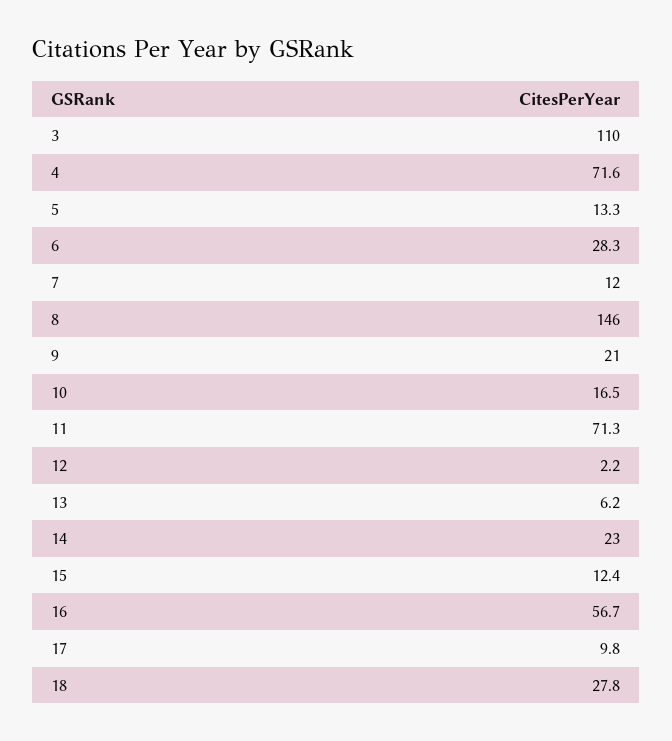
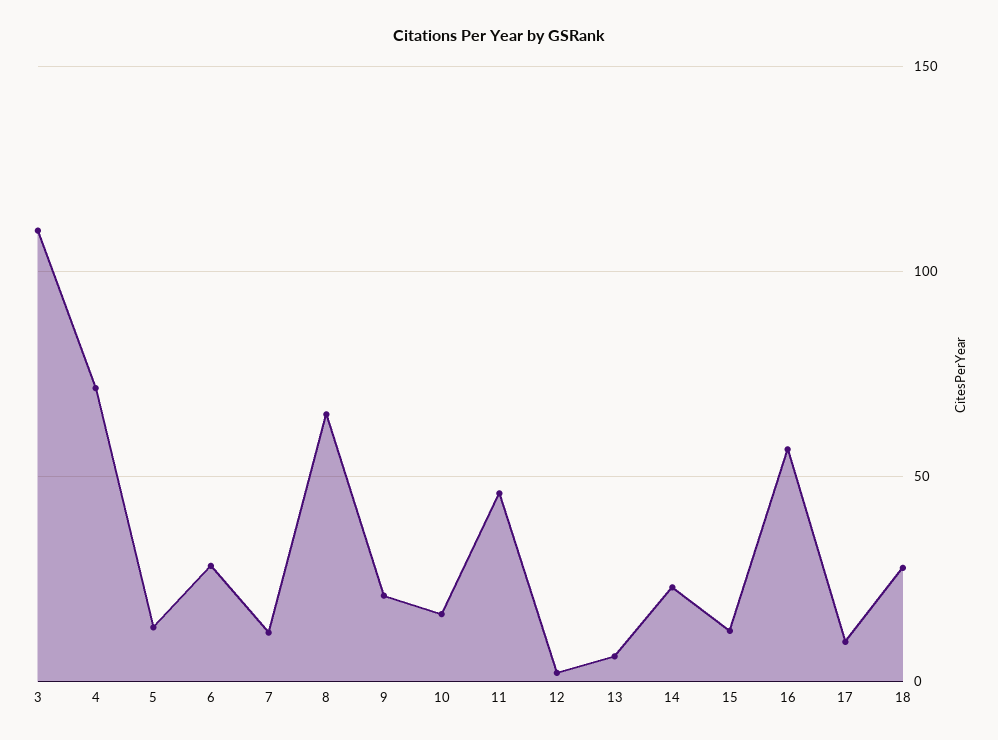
8: 146 -> 65
11: 71.3 -> 45

